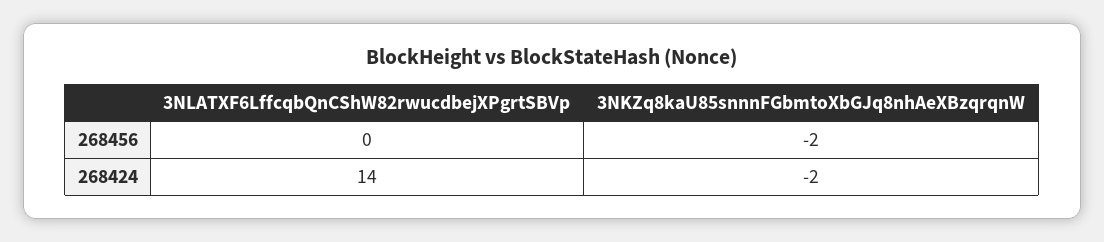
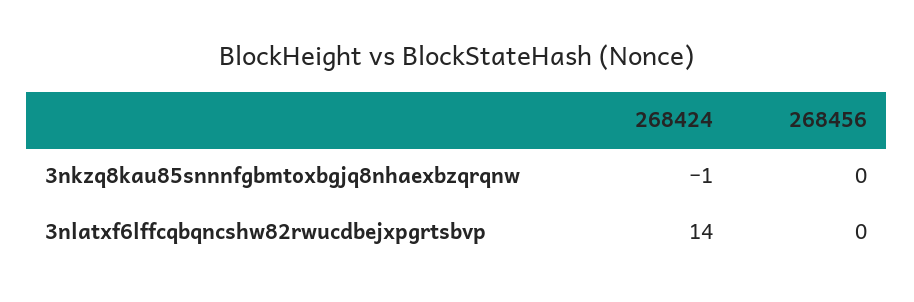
3NKZq8kaU85snnnFGbmtoXbGJq8nhAeXBzqrqnW, 268456: -2 -> 0
3NKZq8kaU85snnnFGbmtoXbGJq8nhAeXBzqrqnW, 268424: -2 -> -1

